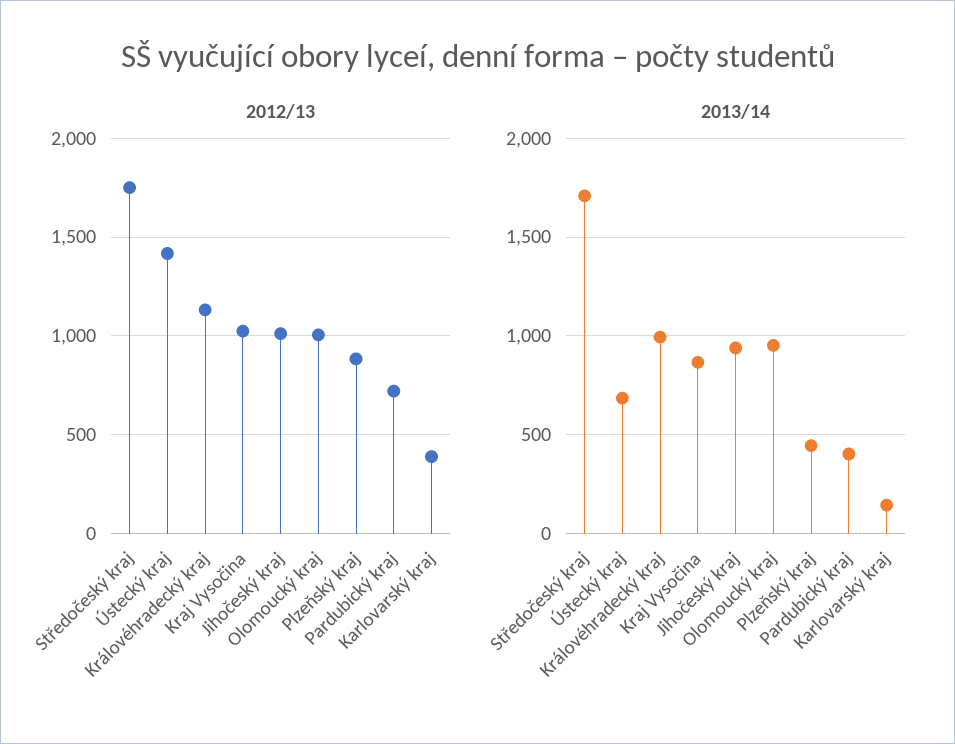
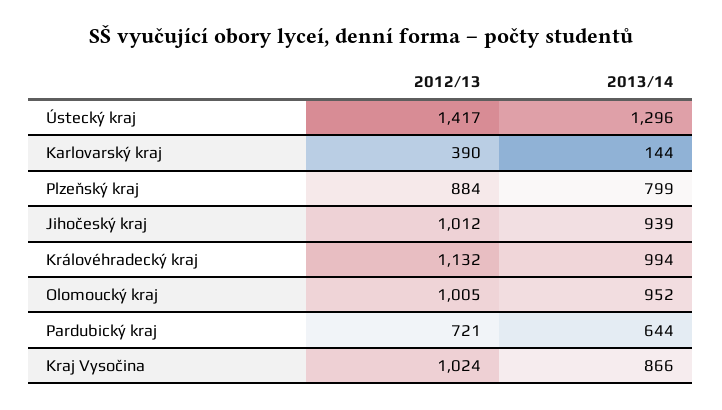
2012/13, Středočeský kraj: 1750 -> none
2013/14, Středočeský kraj: 1700 -> none
2013/14, Ústecký kraj: 700 -> 1296
2013/14, Plzeňský kraj: 450 -> 799
2013/14, Pardubický kraj: 400 -> 644

